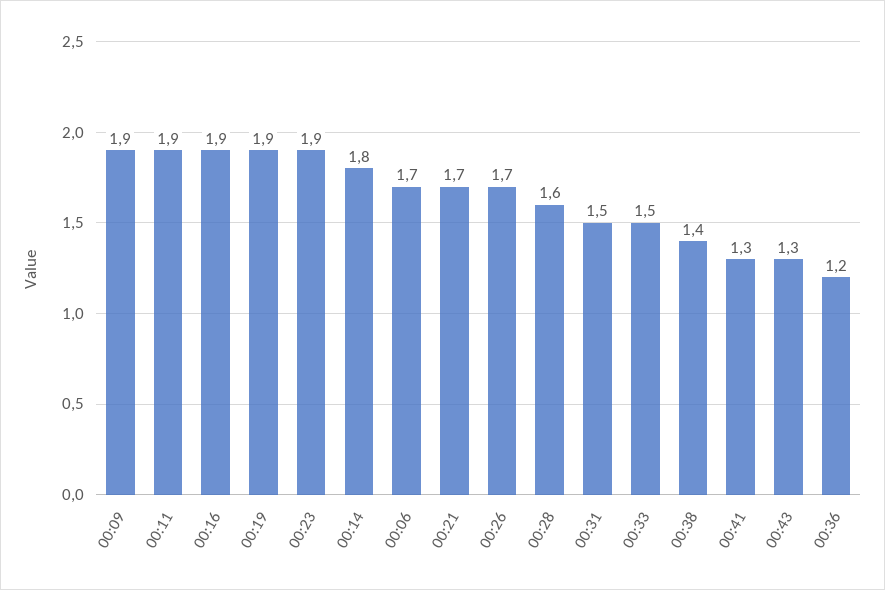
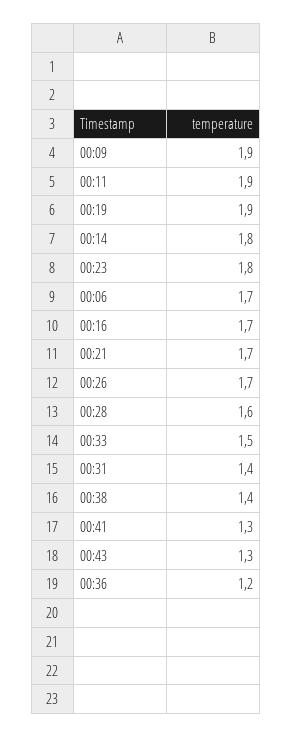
00:16: 1.9 -> 1.7
00:23: 1.9 -> 1.8
00:31: 1.5 -> 1.4

